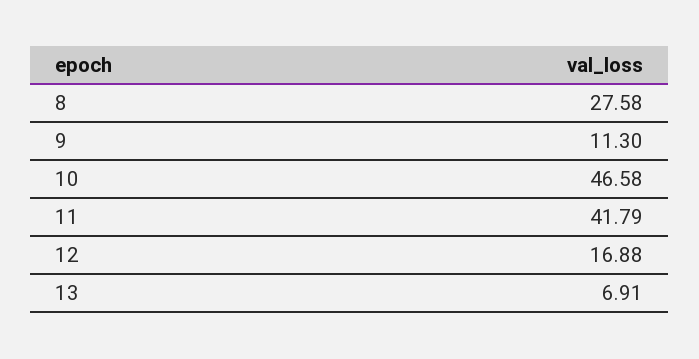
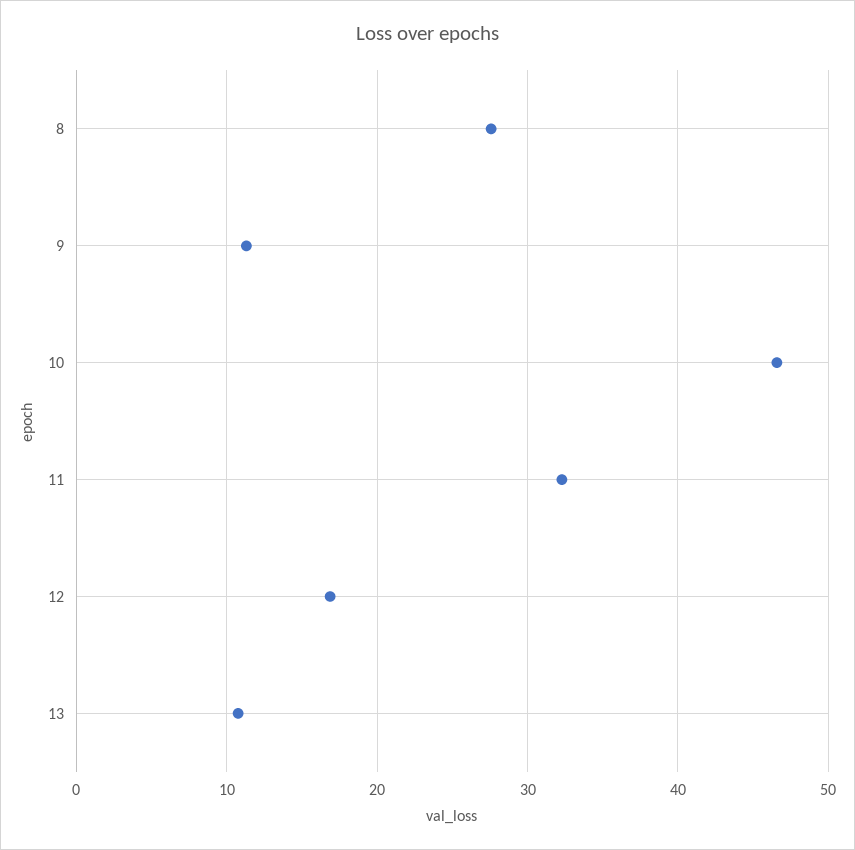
11: 41.79 -> 32
13: 6.91 -> 11

